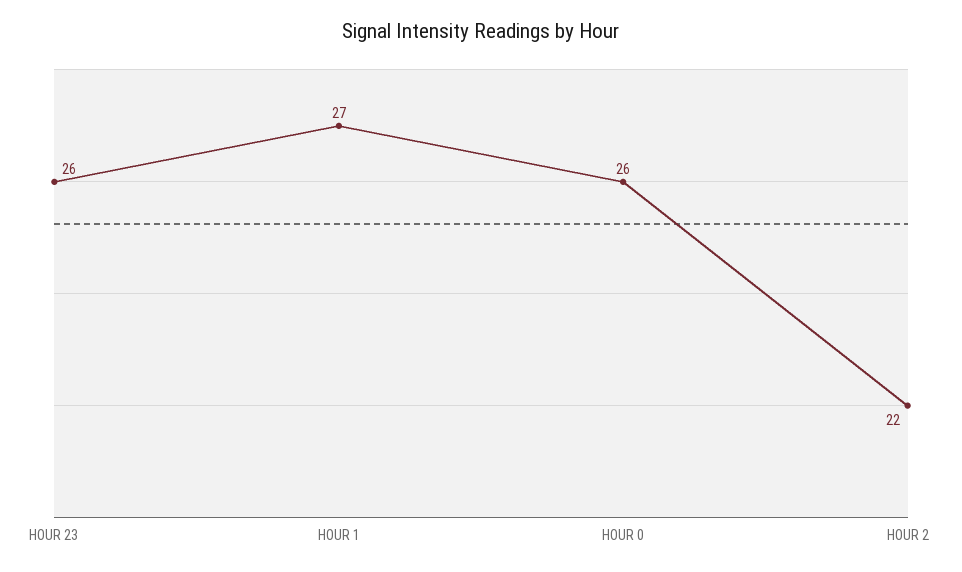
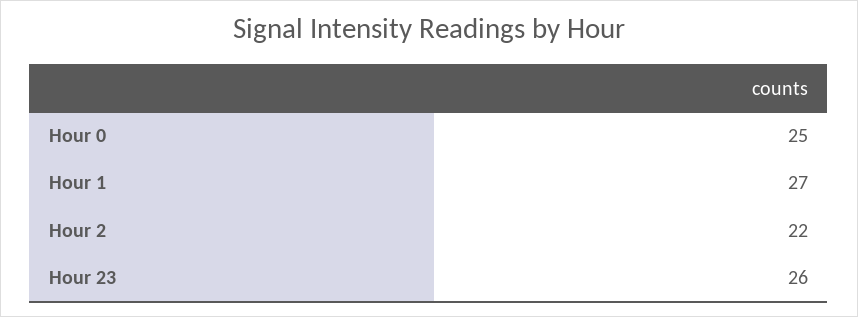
HOUR 0: 26 -> 25

